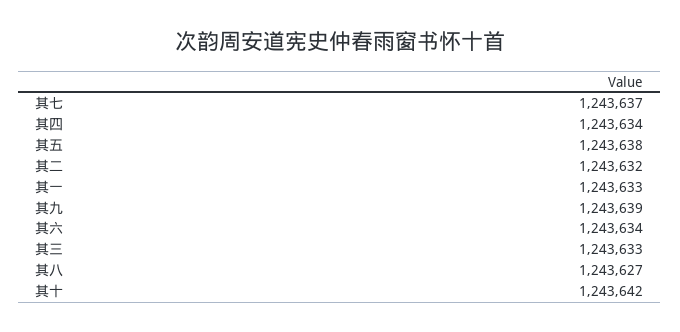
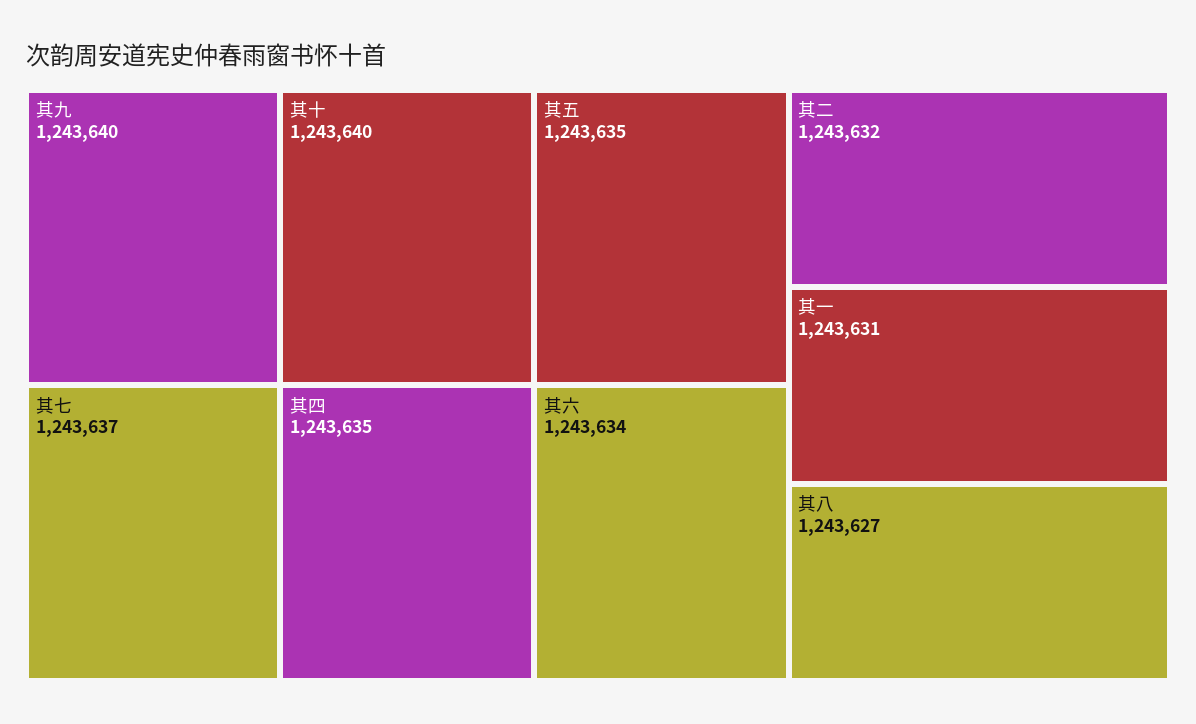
其四: 1243634 -> 1243635
其五: 1243638 -> 1243635
其一: 1243633 -> 1243631
其九: 1243639 -> 1243640
其三: 1243633 -> none
其十: 1243642 -> 1243640

